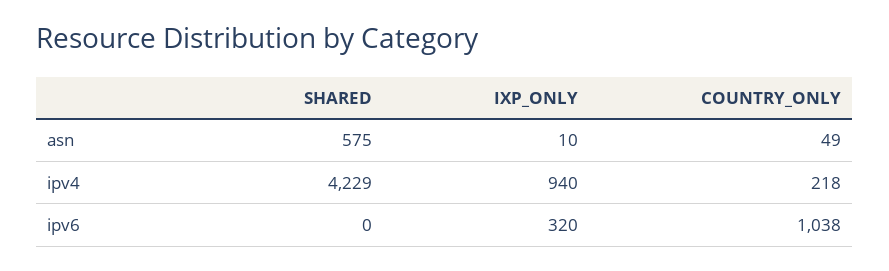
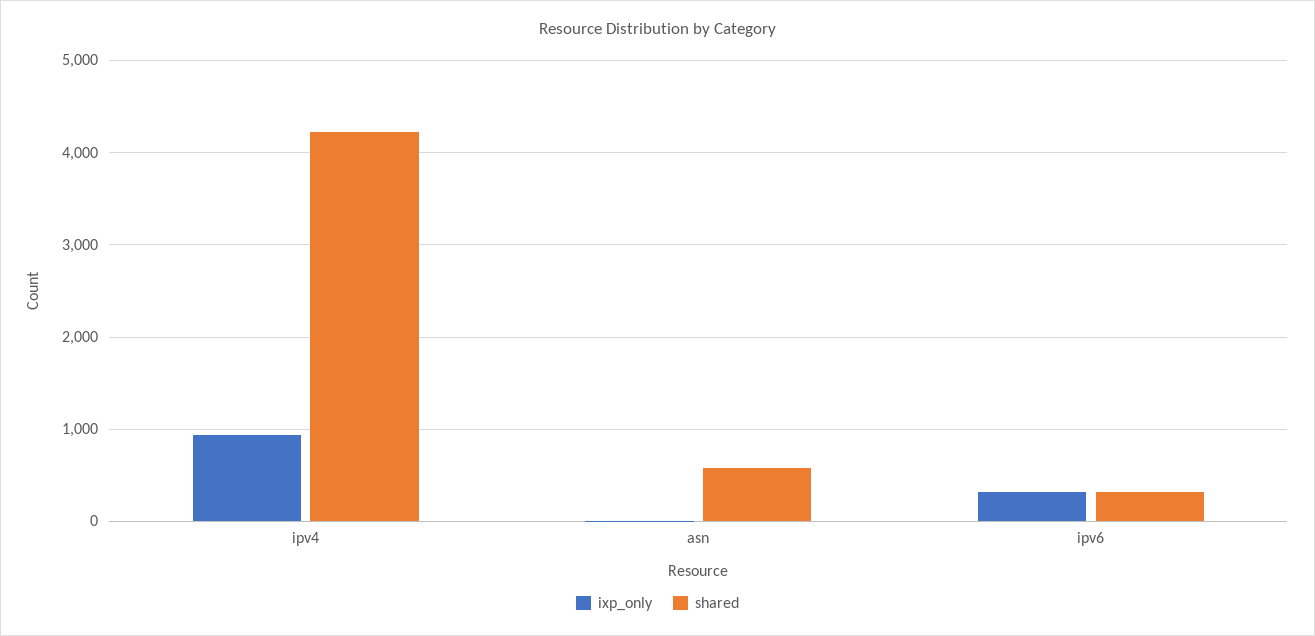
COUNTRY_ONLY, asn: 49 -> none
COUNTRY_ONLY, ipv4: 218 -> none
SHARED, ipv6: 0 -> 300
COUNTRY_ONLY, ipv6: 1038 -> none

